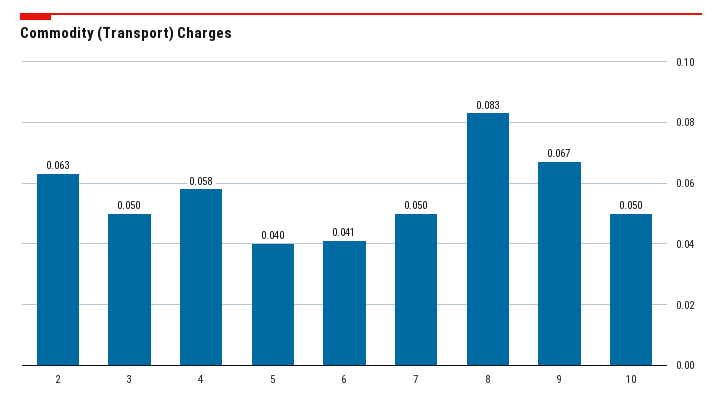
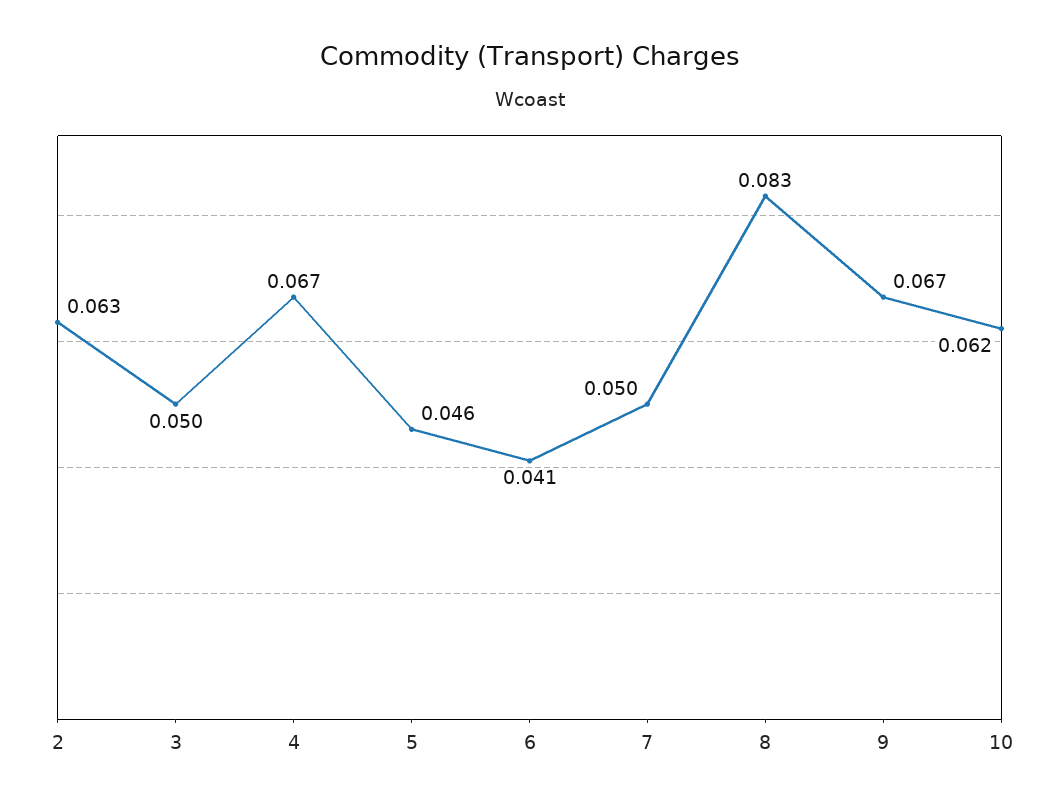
4: 0.058 -> 0.067
5: 0.04 -> 0.046
10: 0.05 -> 0.062

